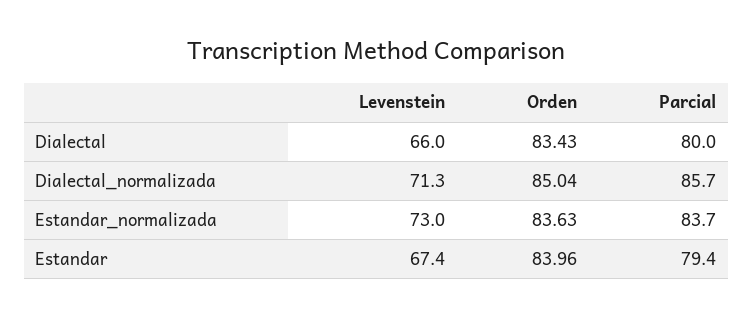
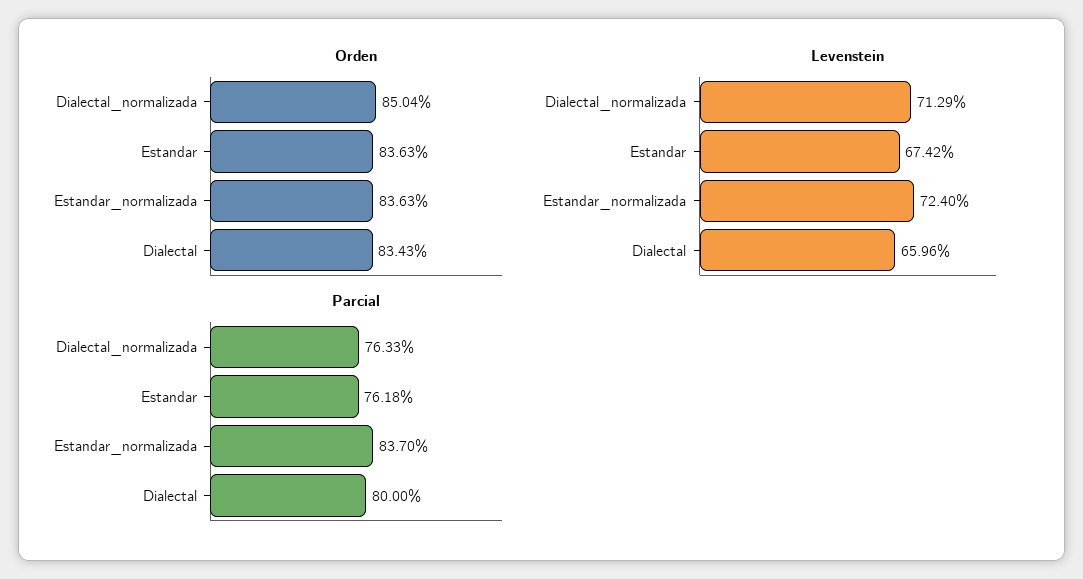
Parcial, Dialectal_normalizada: 85.7 -> 76.33
Levenstein, Estandar_normalizada: 73 -> 72.4
Orden, Estandar: 83.96 -> 83.63
Parcial, Estandar: 79.4 -> 76.18

